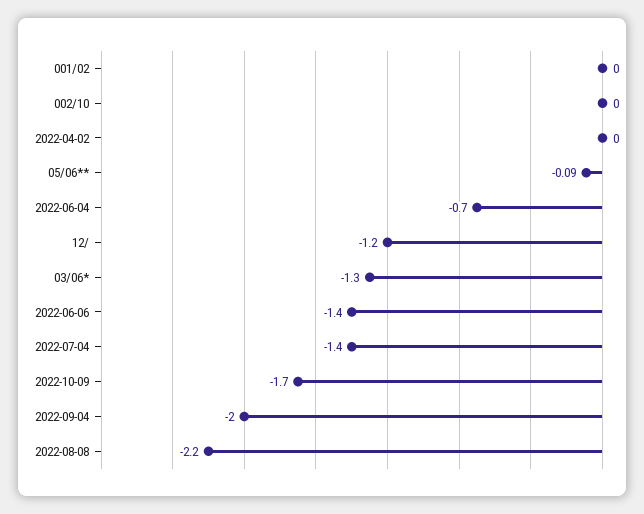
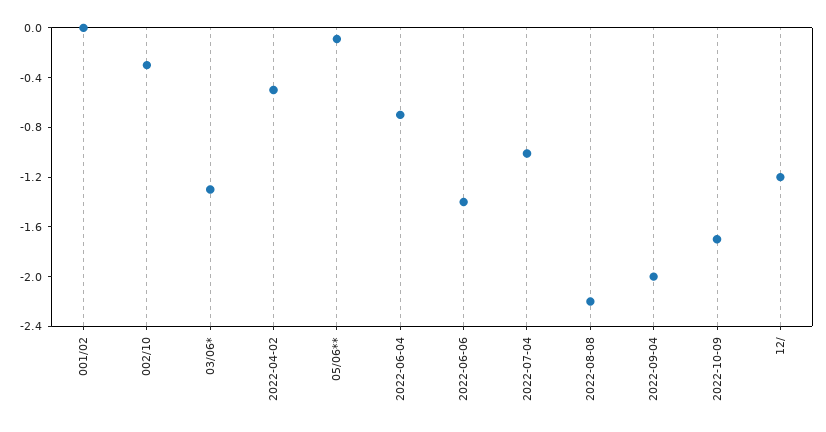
002/10: 0 -> -0.3
2022-04-02: 0 -> -0.5
2022-07-04: -1.4 -> -1

